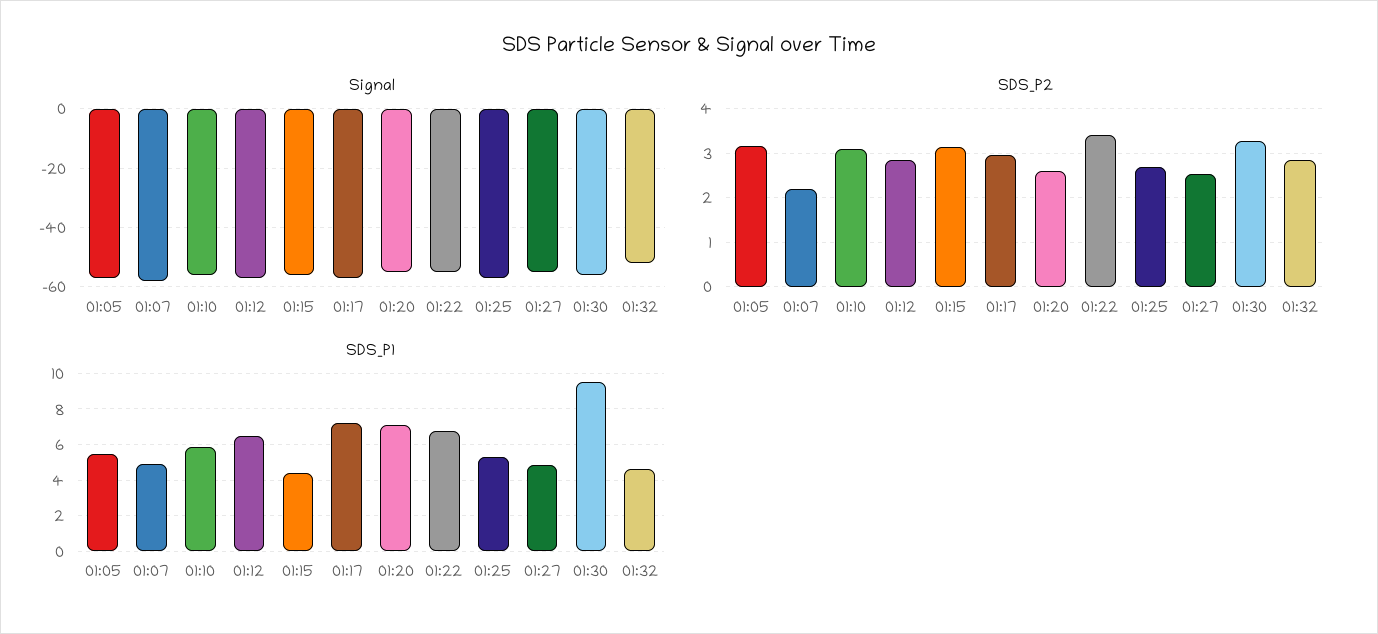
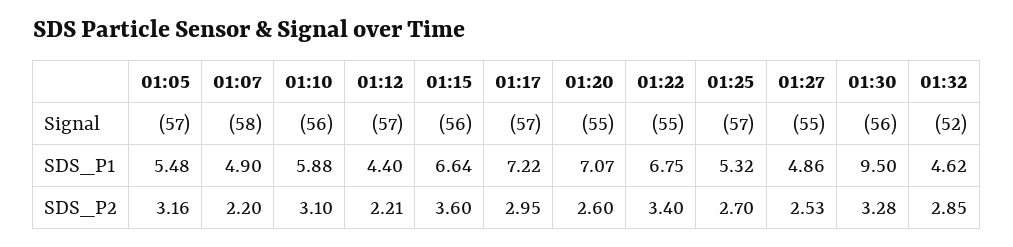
SDS_P2, 01:12: 2.8 -> 2.21
SDS_P2, 01:15: 3.2 -> 3.6
SDS_P1, 01:12: 6.5 -> 4.4
SDS_P1, 01:15: 4.5 -> 6.64

